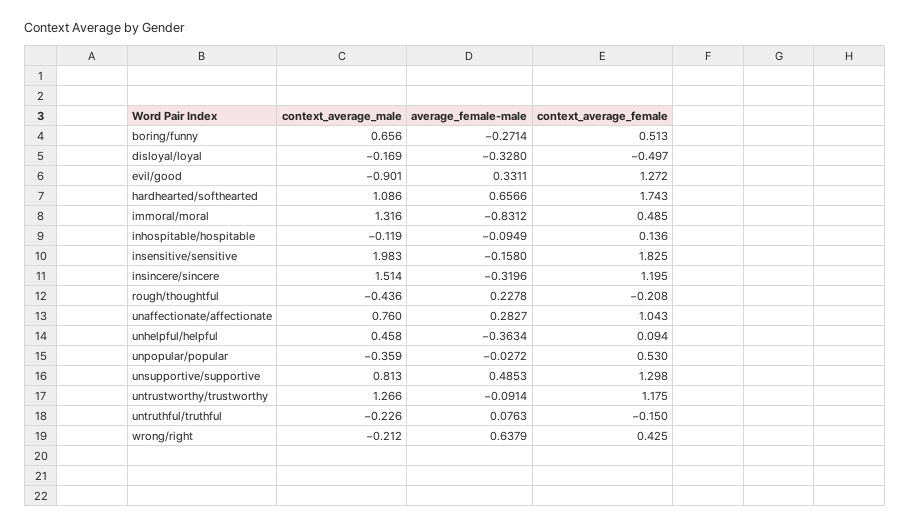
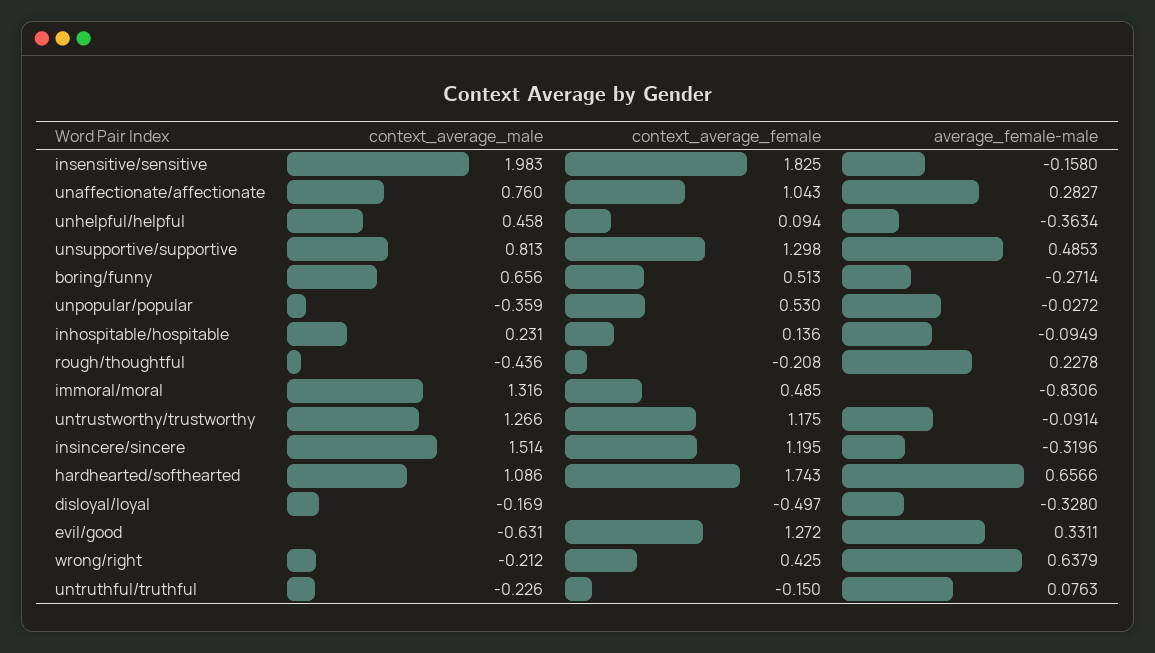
context_average_male, evil/good: -0.901 -> -0.631
average_female-male, immoral/moral: -0.8312 -> -0.8306
context_average_male, inhospitable/hospitable: -0.119 -> 0.231

